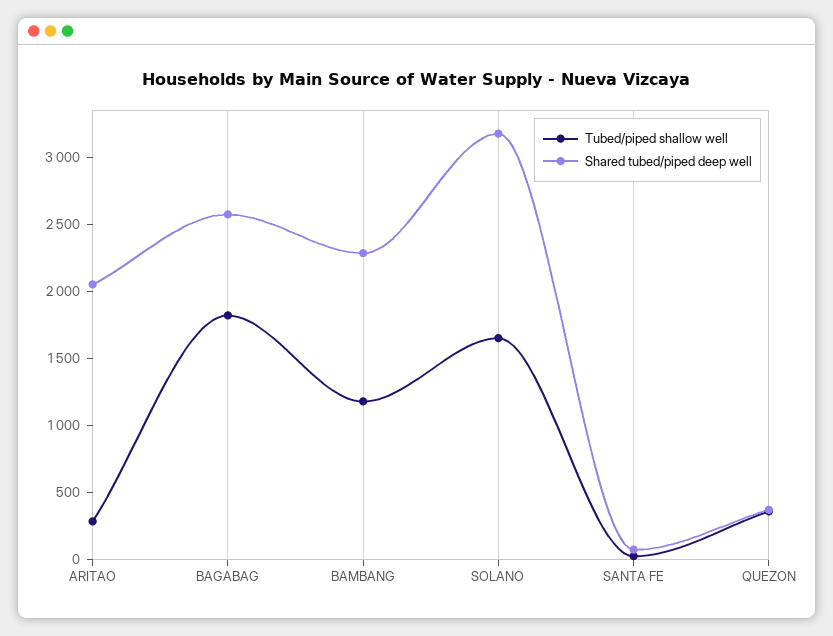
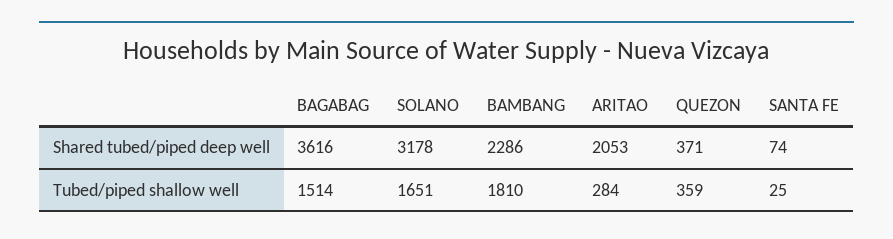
Tubed/piped shallow well, BAGABAG: 1800 -> 1514
Shared tubed/piped deep well, BAGABAG: 2600 -> 3616
Tubed/piped shallow well, BAMBANG: 1200 -> 1810

